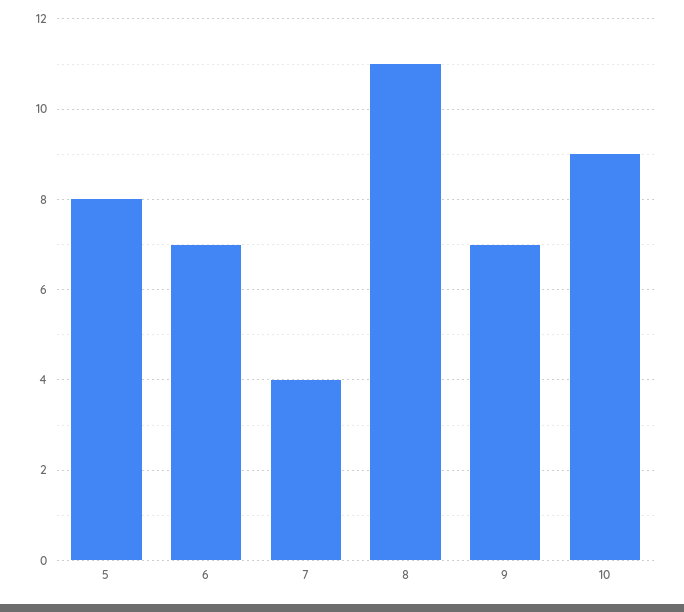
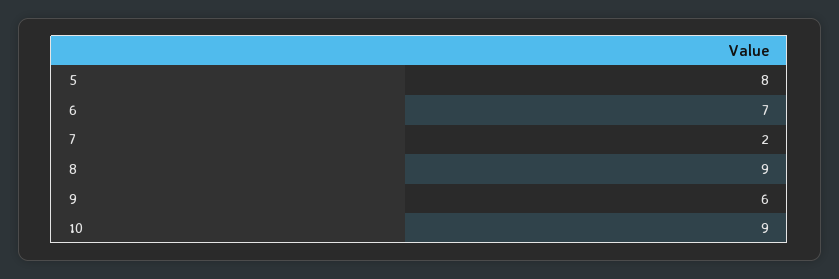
7: 4 -> 2
8: 11 -> 9
9: 7 -> 6

